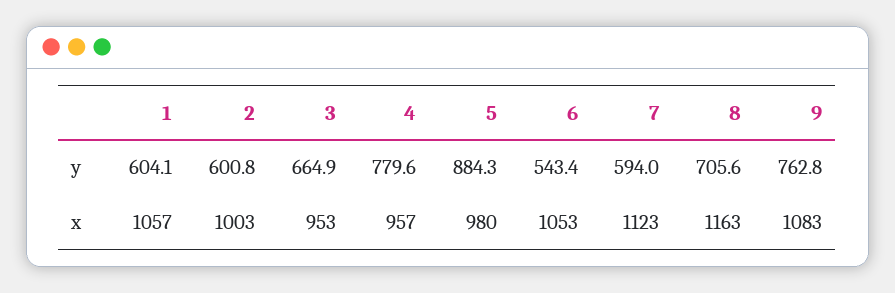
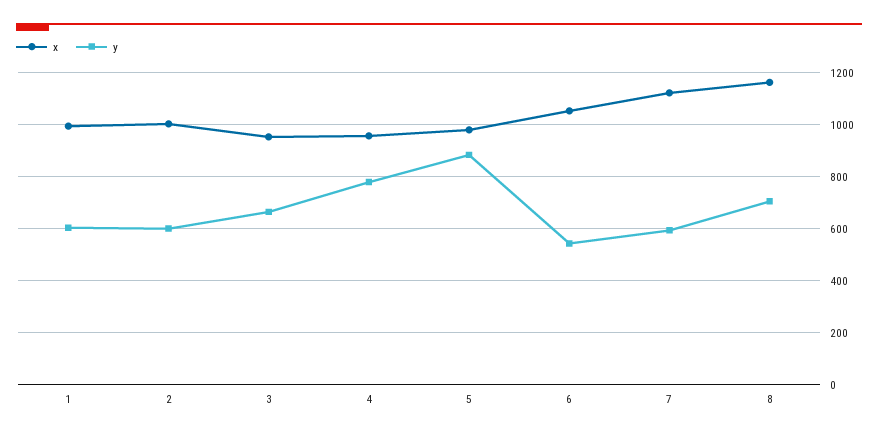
y, 9: 762.8 -> none
x, 1: 1057 -> 1000
x, 9: 1083 -> none

